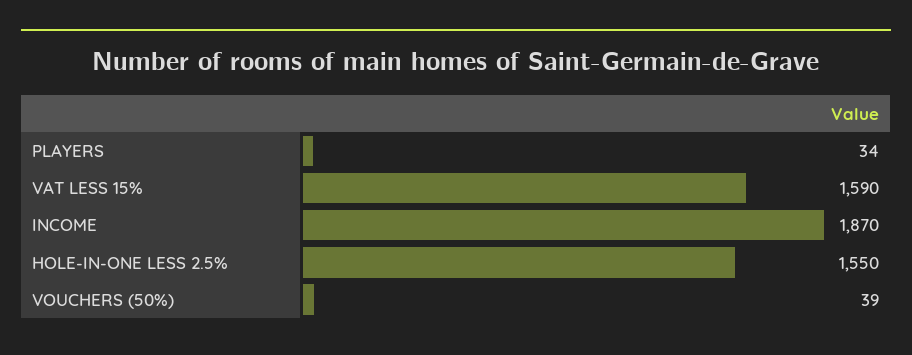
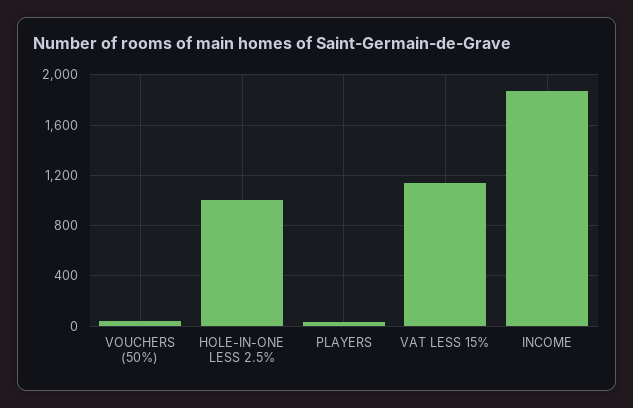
VAT LESS 15%: 1590 -> 1150
HOLE-IN-ONE LESS 2.5%: 1550 -> 1000

